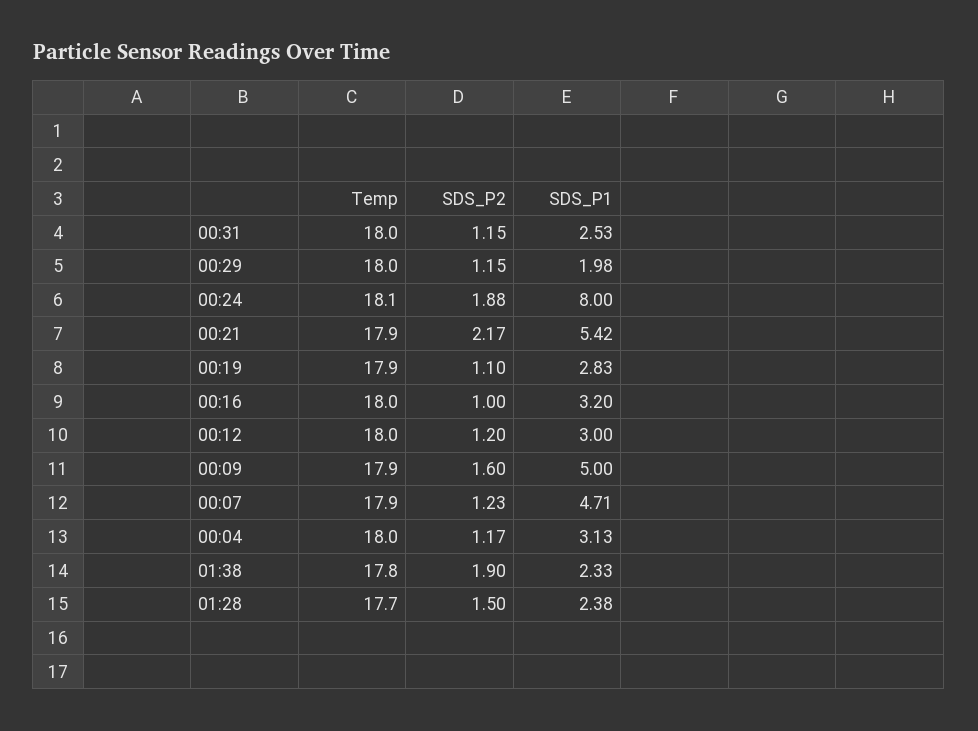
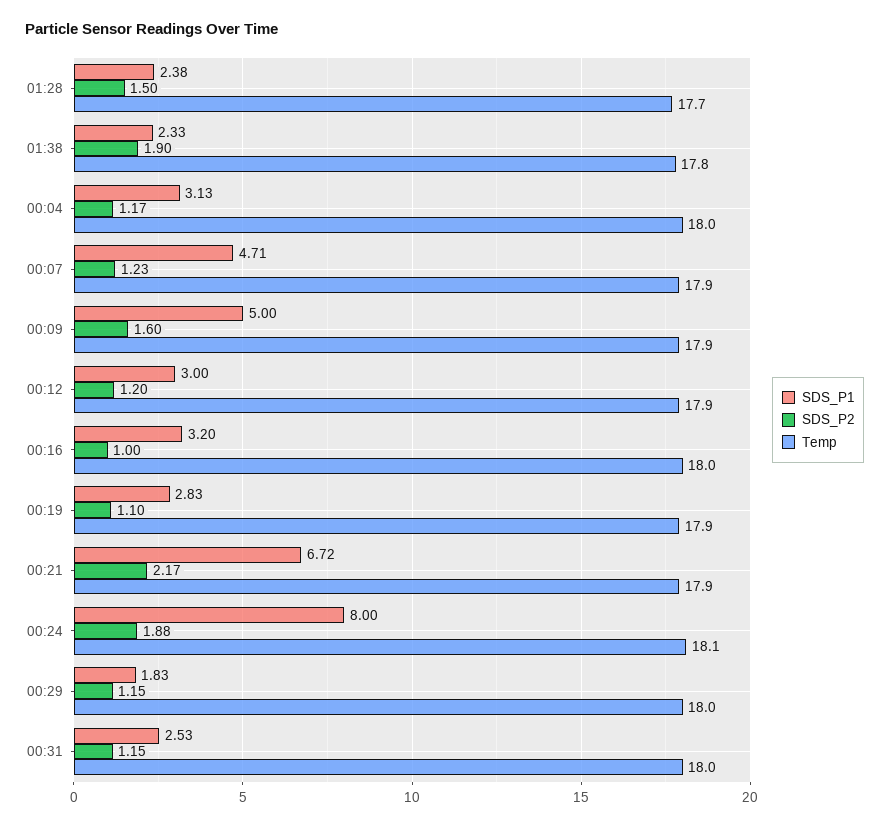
SDS_P1, 00:29: 1.98 -> 1.83
SDS_P1, 00:21: 5.42 -> 6.72
Temp, 00:12: 18 -> 17.9

